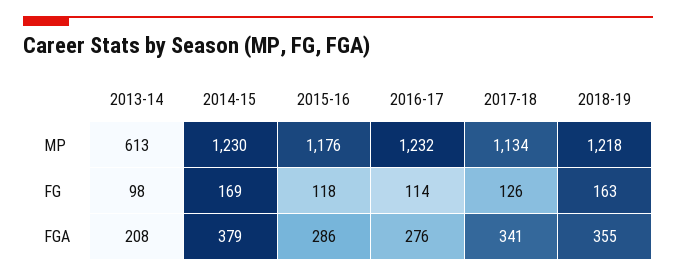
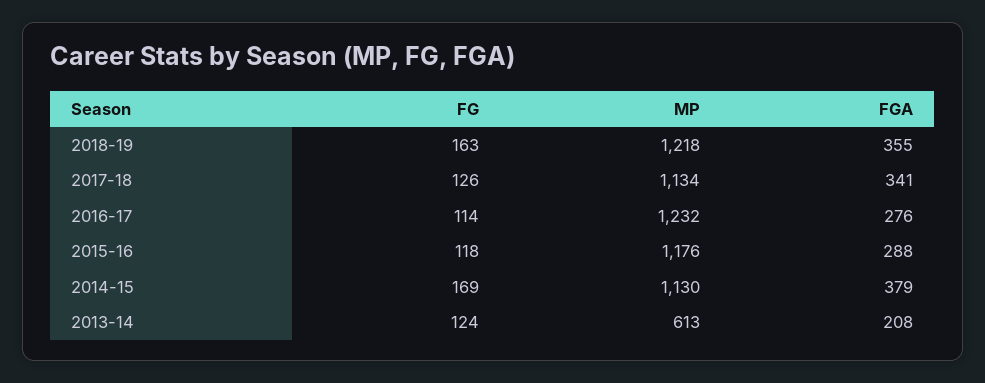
2014-15, MP: 1230 -> 1130
2013-14, FG: 98 -> 124
2015-16, FGA: 286 -> 288

